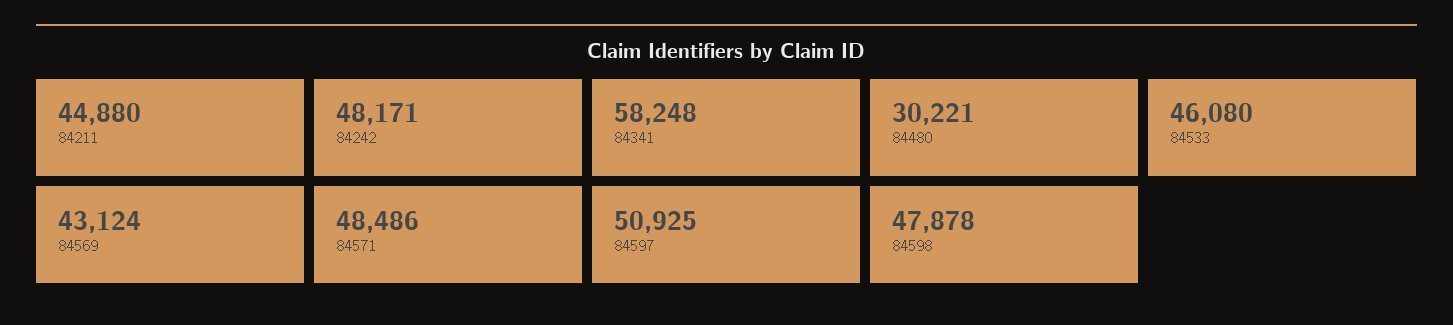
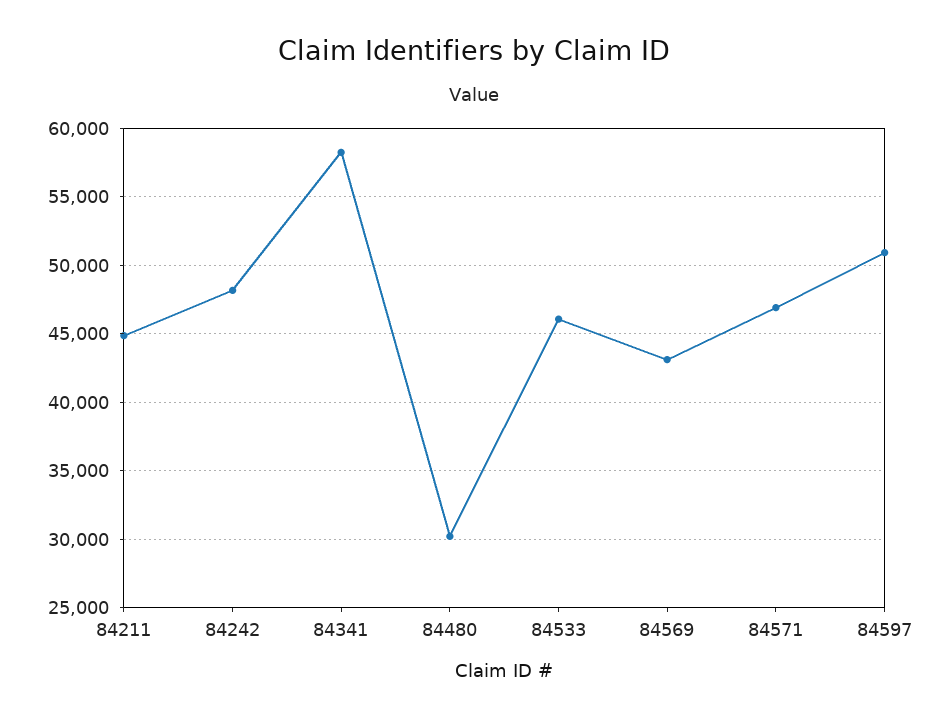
84571: 48486 -> 47000
84598: 47878 -> none

